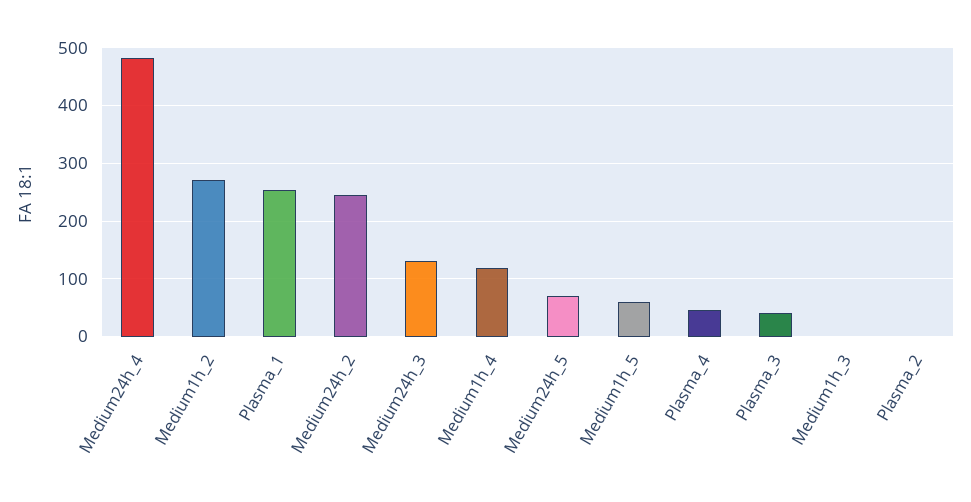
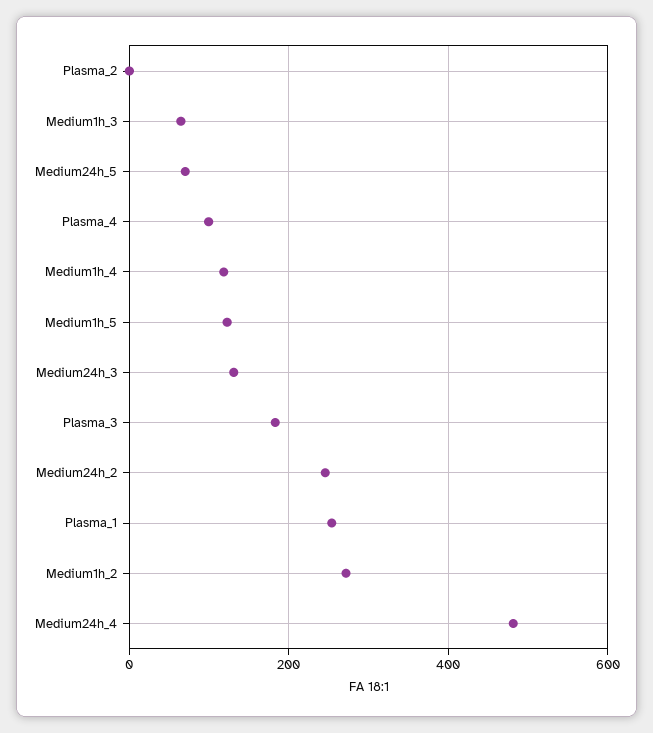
Medium1h_5: 60 -> 120
Plasma_4: 40 -> 100
Plasma_3: 40 -> 180
Medium1h_3: 0 -> 60

